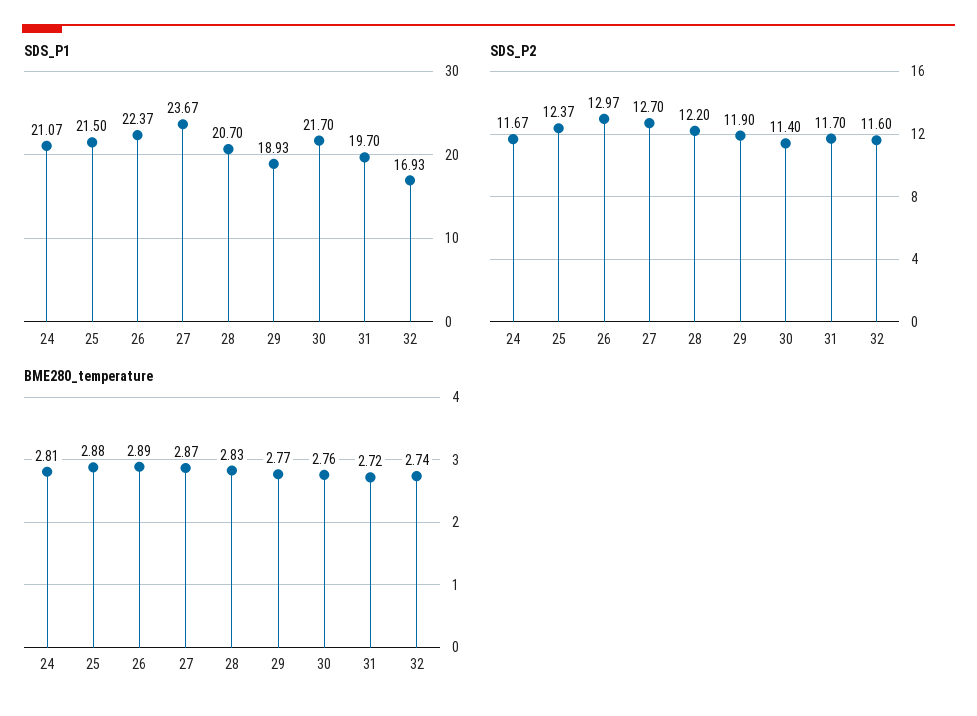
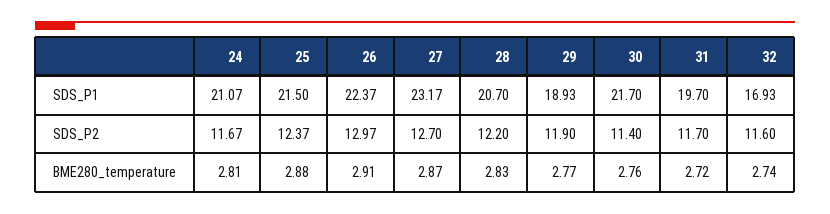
SDS_P1, 27: 23.67 -> 23.17
BME280_temperature, 26: 2.89 -> 2.91

